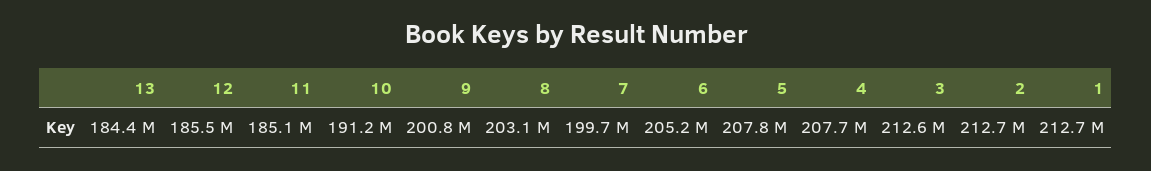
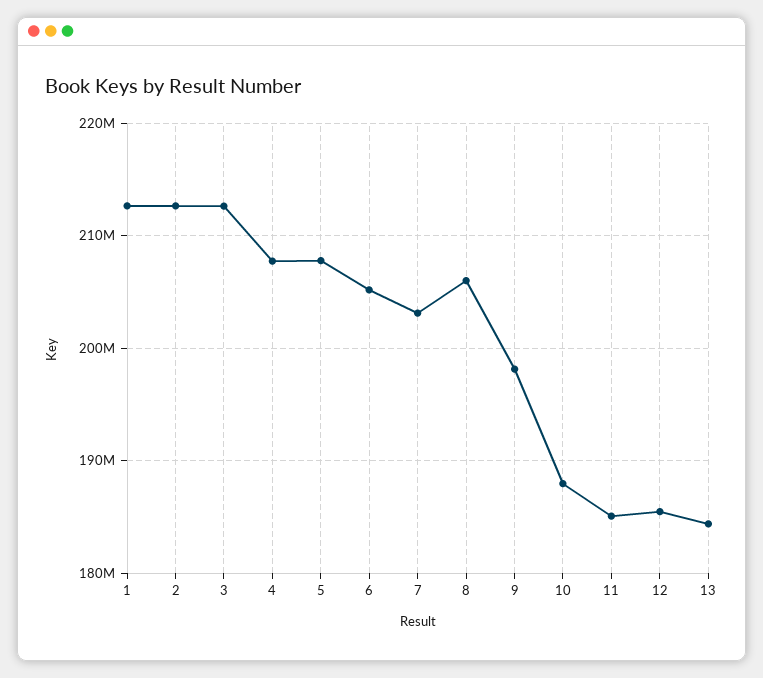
10: 191200000 -> 188000000
9: 200800000 -> 198000000
8: 203100000 -> 206000000
7: 199700000 -> 203000000

